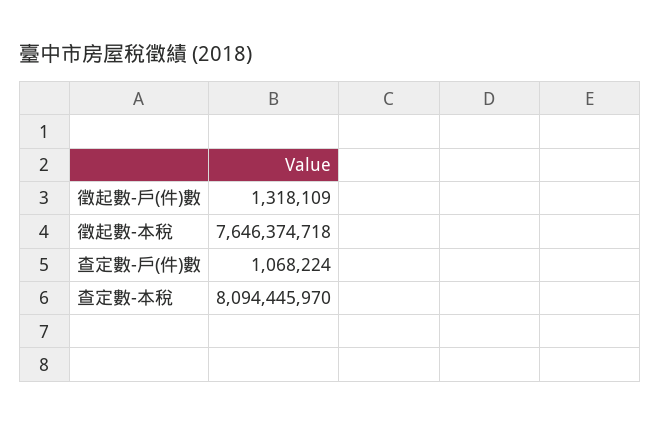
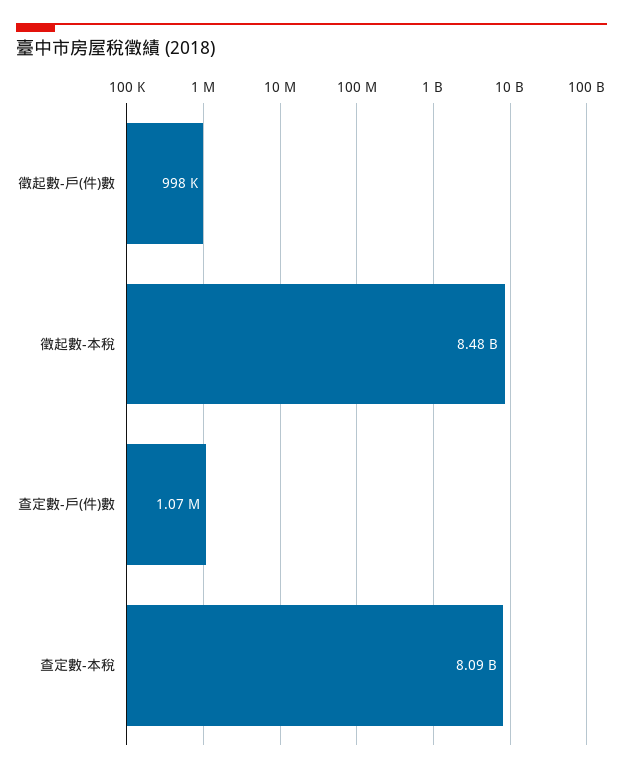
徵起數-戶(件)數: 1318109 -> 998000
徵起數-本稅: 7646374718 -> 8480000000

